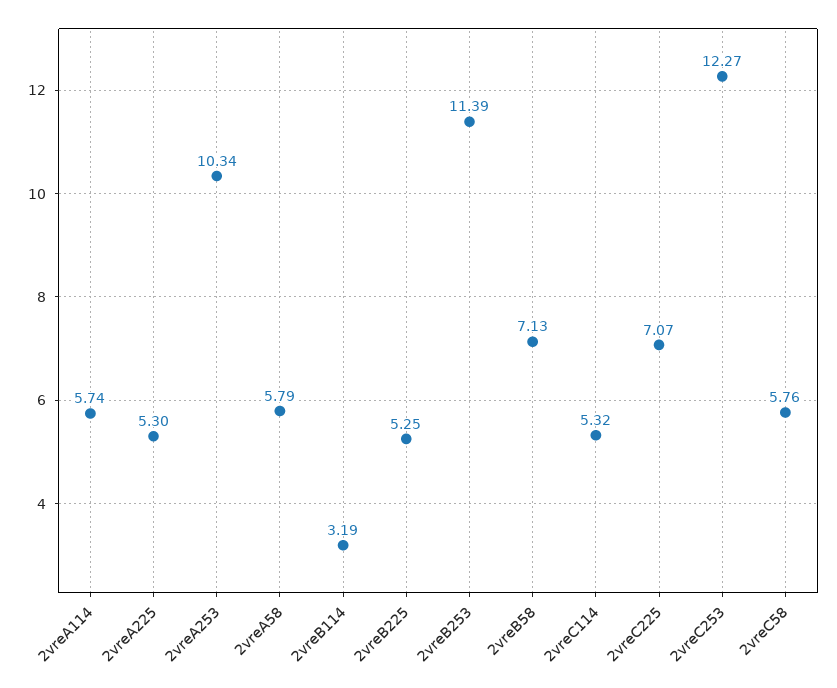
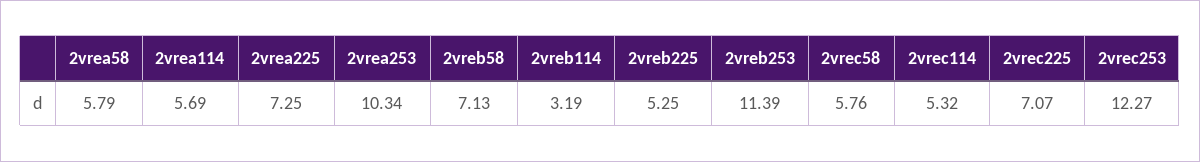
2vreA114: 5.74 -> 5.69
2vreA225: 5.3 -> 7.25

